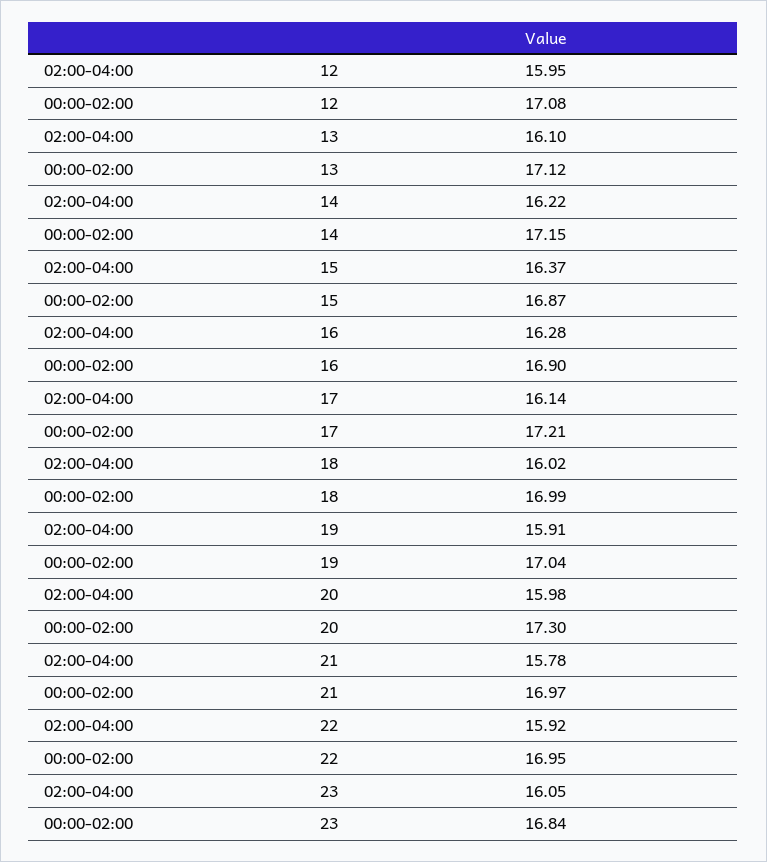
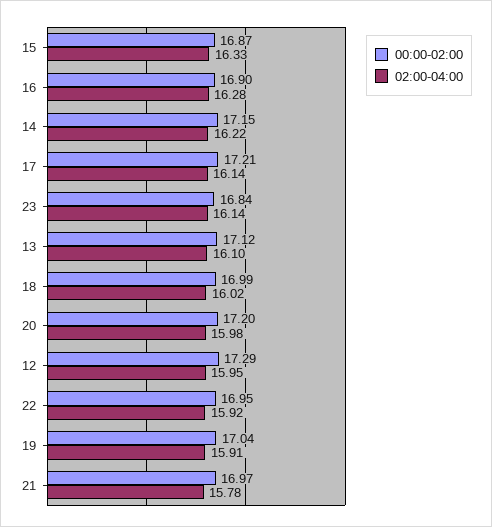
00:00-02:00, 12: 17.08 -> 17.29
02:00-04:00, 15: 16.37 -> 16.33
00:00-02:00, 20: 17.3 -> 17.2
02:00-04:00, 23: 16.05 -> 16.14

